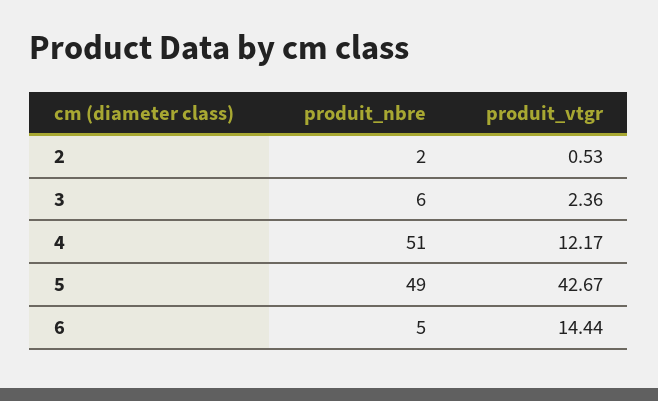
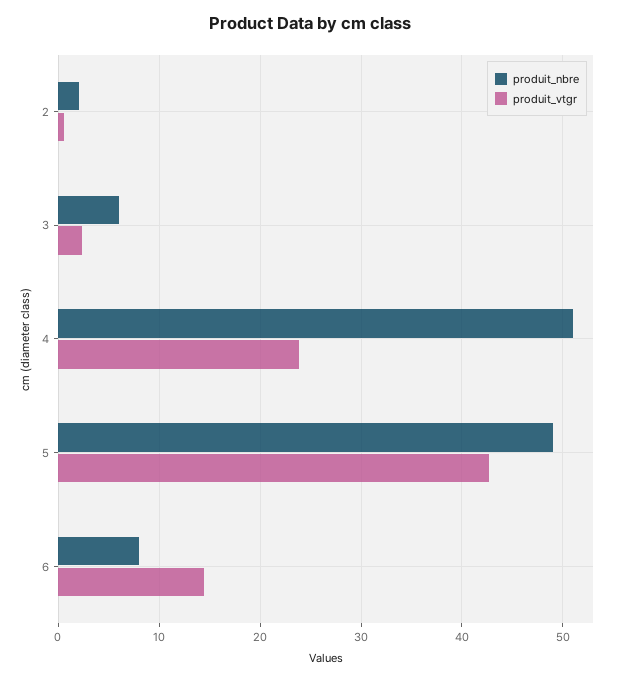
produit_vtgr, 4: 12.17 -> 24
produit_nbre, 6: 5 -> 8

